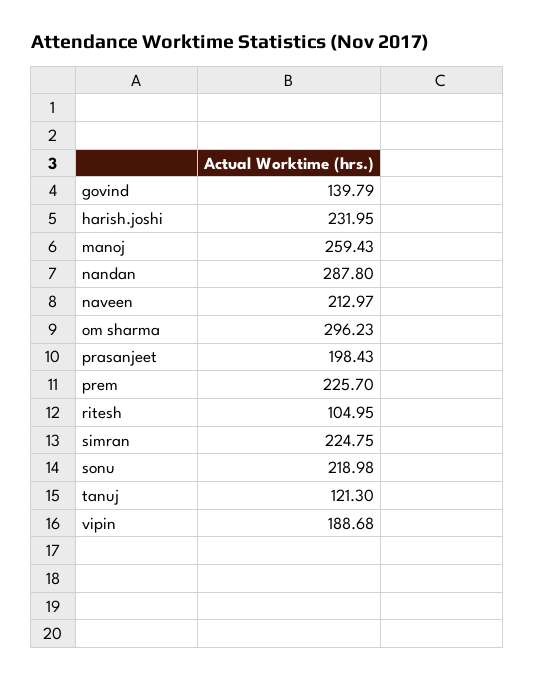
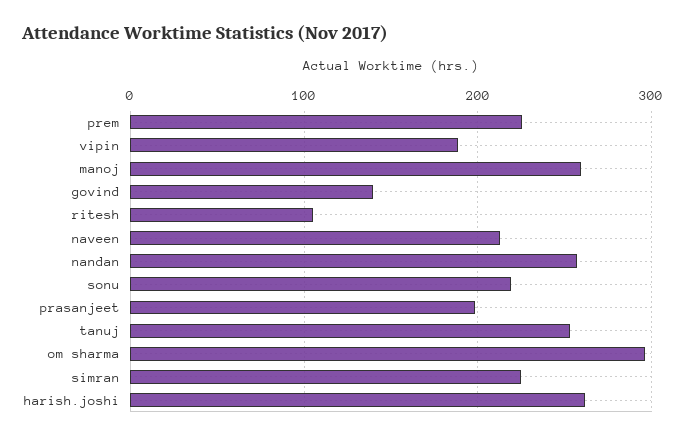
harish.joshi: 231.95 -> 260
nandan: 287.8 -> 260
tanuj: 121.3 -> 250

